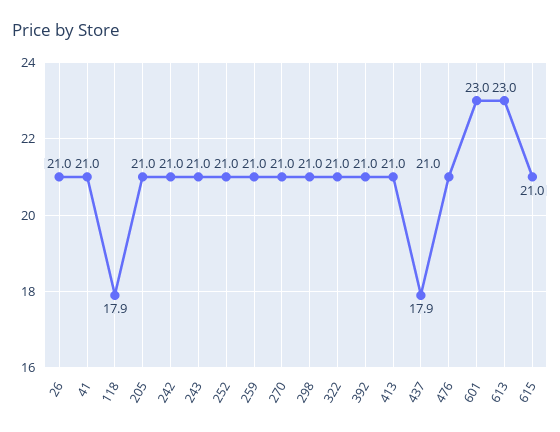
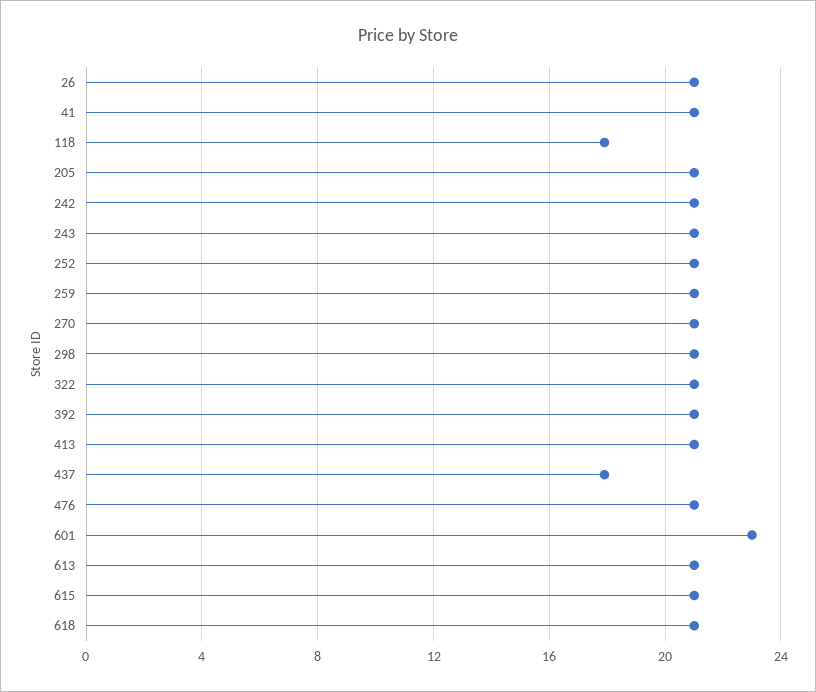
613: 23 -> 21
618: none -> 21

